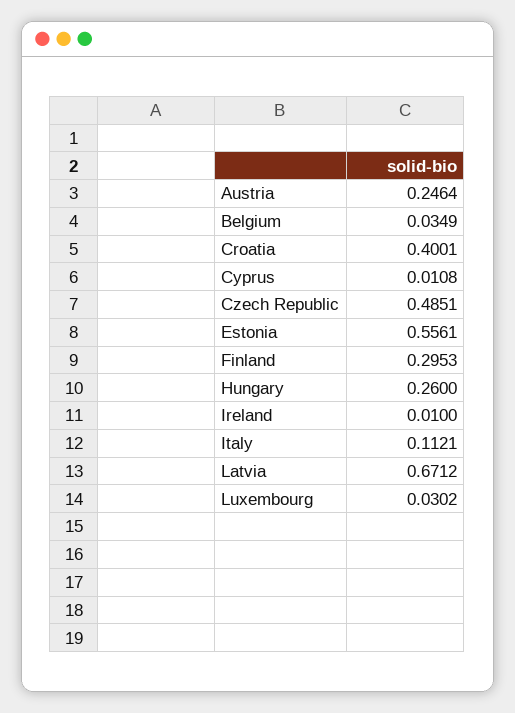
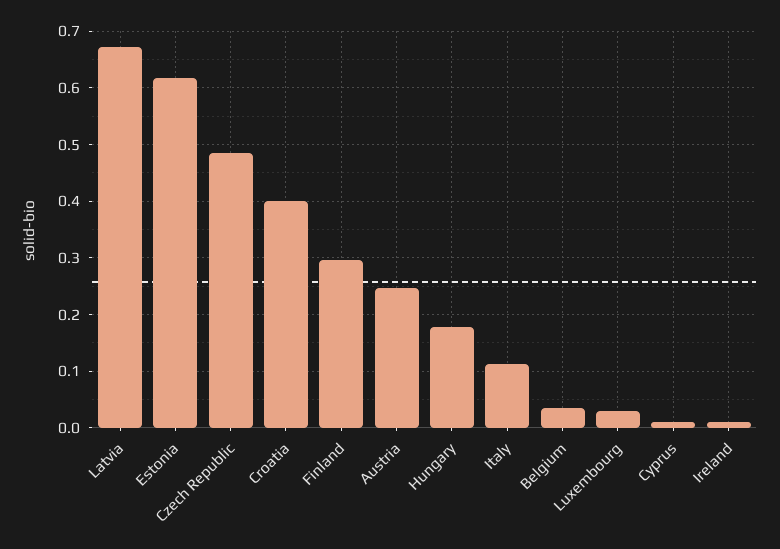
Estonia: 0.5561 -> 0.62
Hungary: 0.26 -> 0.18

